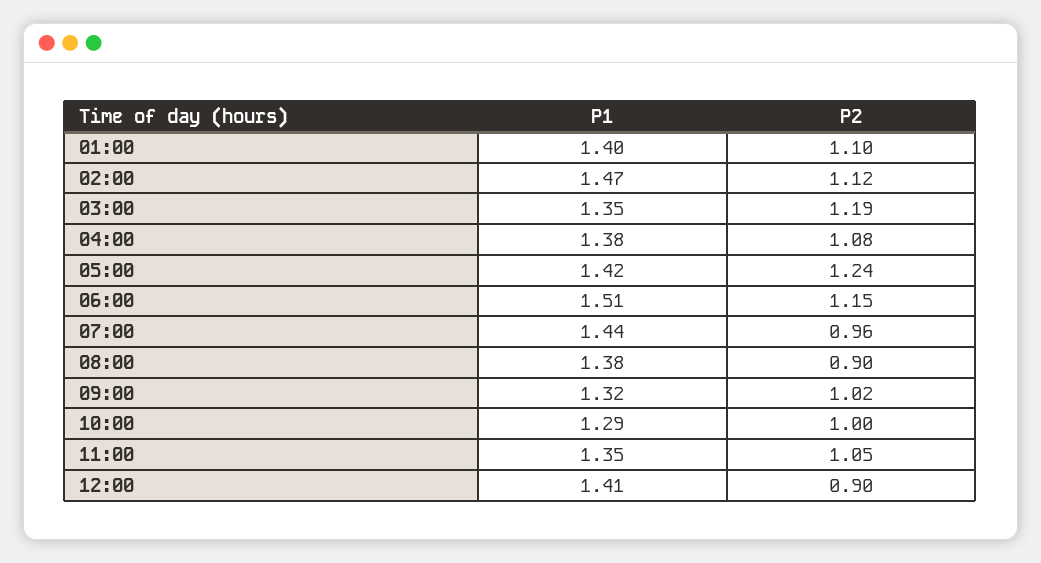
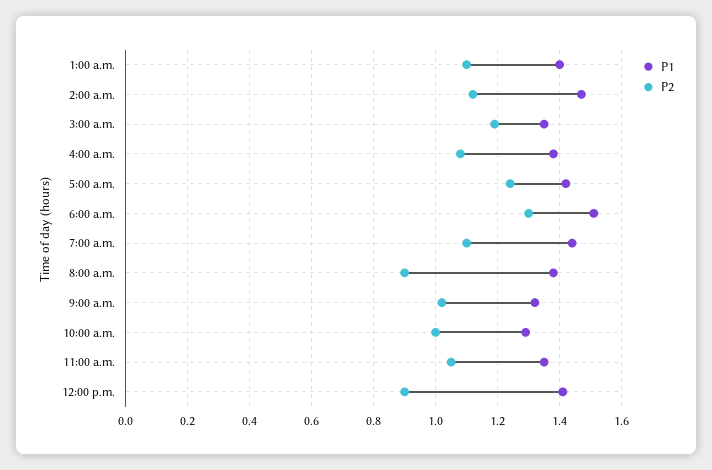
P2, 06:00: 1.15 -> 1.3
P2, 07:00: 0.96 -> 1.1

